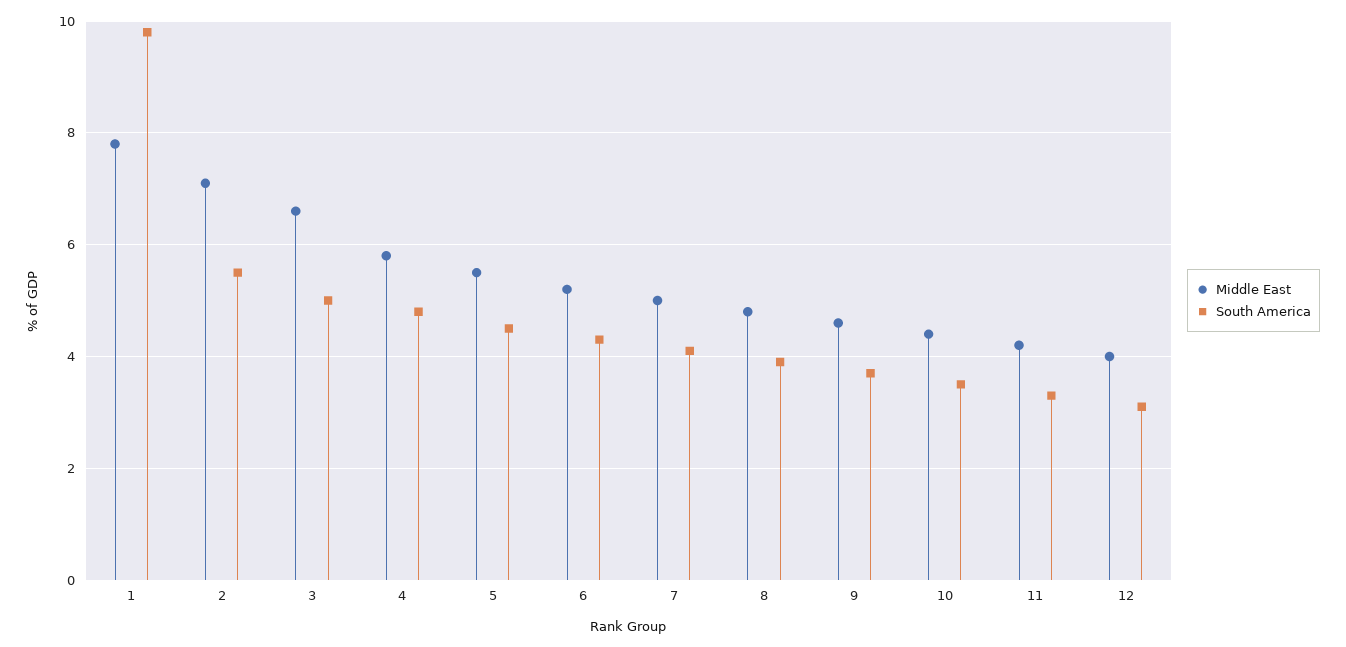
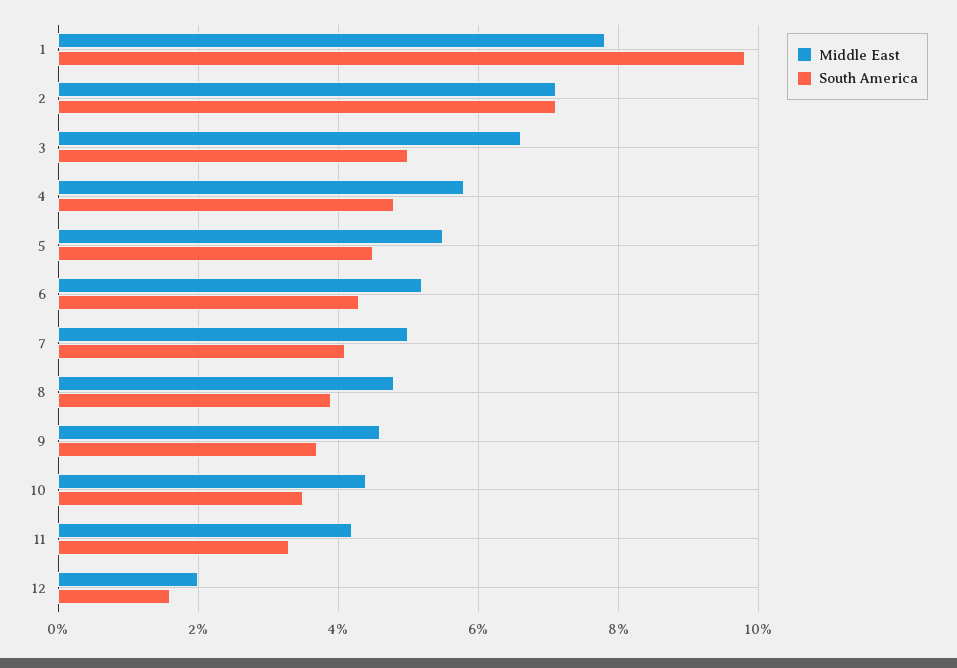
South America, 2: 5.5 -> 7
Middle East, 12: 4 -> 2
South America, 12: 3 -> 1.5

